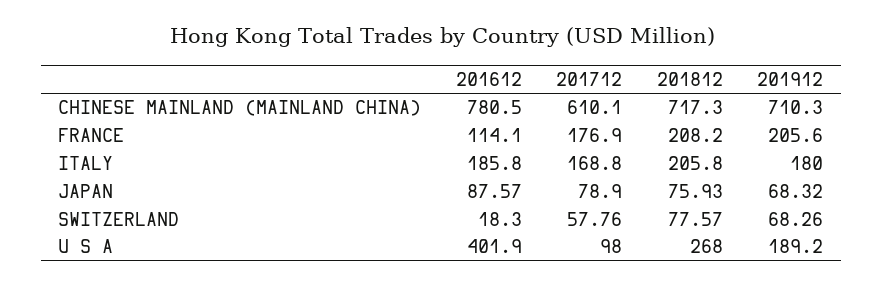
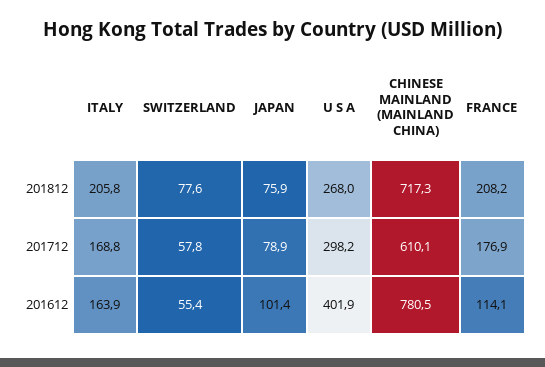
201912, CHINESE MAINLAND (MAINLAND CHINA): 710.3 -> none
201912, FRANCE: 205.6 -> none
201612, ITALY: 185.8 -> 163.9
201912, ITALY: 180 -> none
201612, JAPAN: 87.57 -> 101.4
201912, JAPAN: 68.32 -> none
201612, SWITZERLAND: 18.3 -> 55.4
201912, SWITZERLAND: 68.26 -> none
201712, U S A: 98 -> 298.2
201912, U S A: 189.2 -> none

